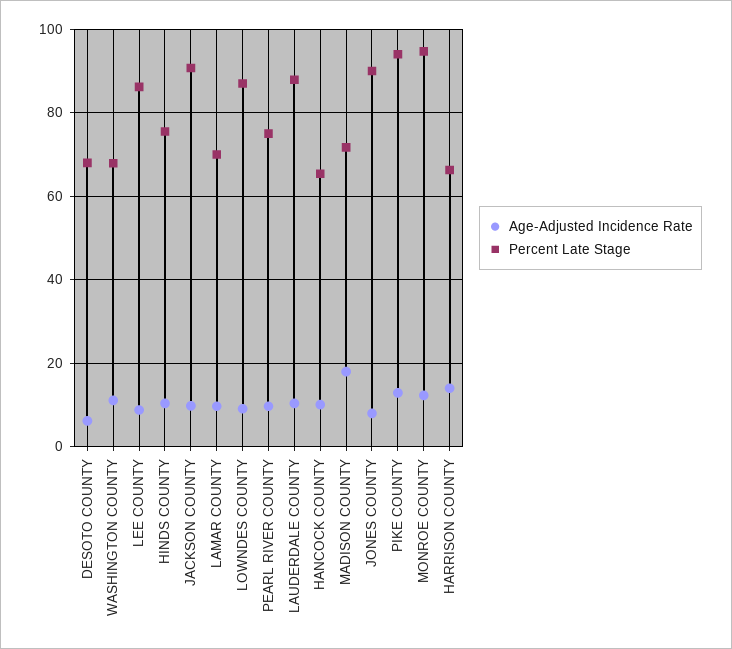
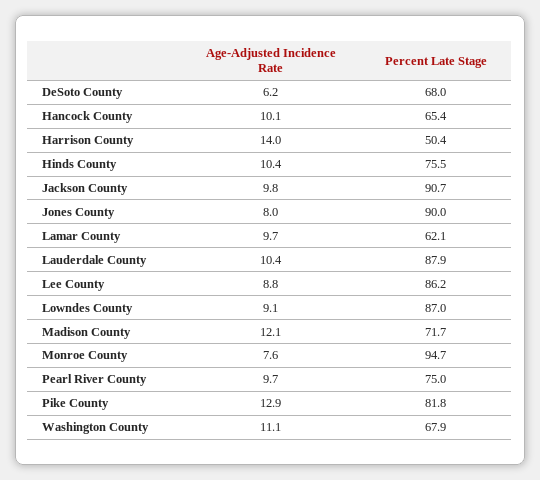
Percent Late Stage, LAMAR COUNTY: 70 -> 62.1
Age-Adjusted Incidence Rate, MADISON COUNTY: 18 -> 12.1
Percent Late Stage, PIKE COUNTY: 94 -> 81.8
Age-Adjusted Incidence Rate, MONROE COUNTY: 12 -> 7.6
Percent Late Stage, HARRISON COUNTY: 66 -> 50.4

